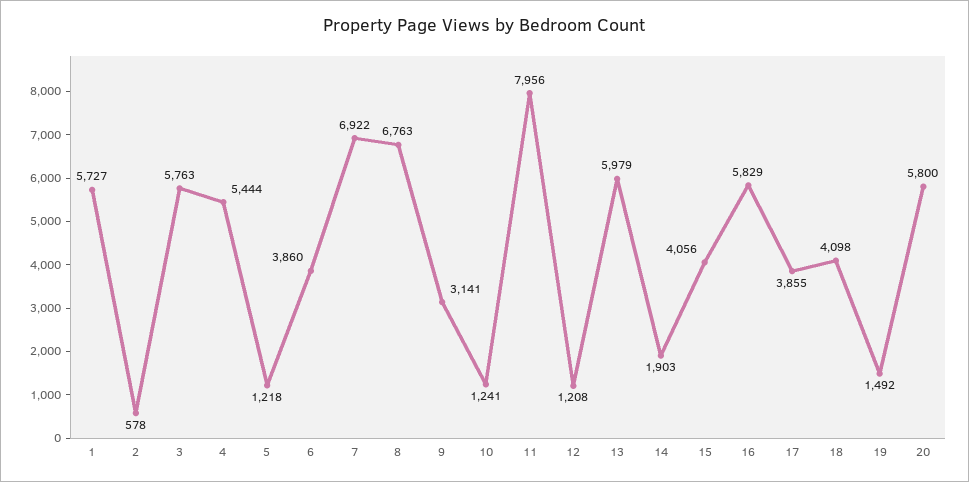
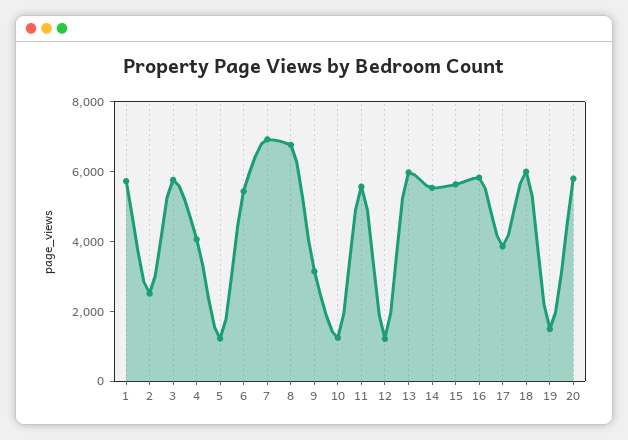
2: 578 -> 2500
4: 5444 -> 4000
6: 3860 -> 5500
11: 7956 -> 5500
14: 1903 -> 5500
15: 4056 -> 5500
18: 4098 -> 6000

